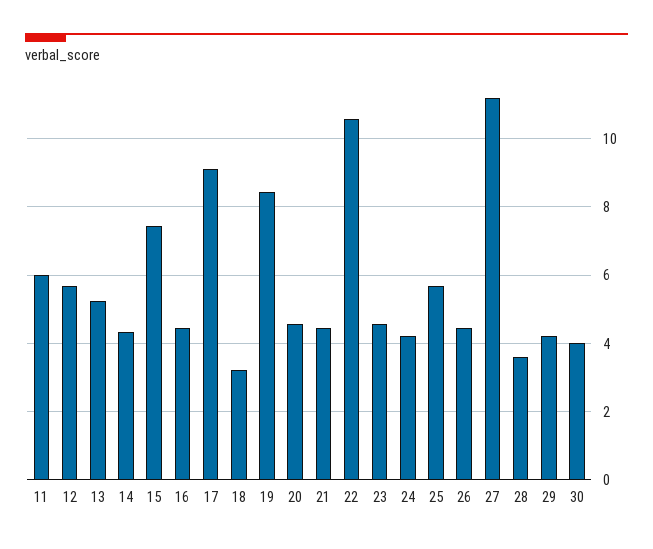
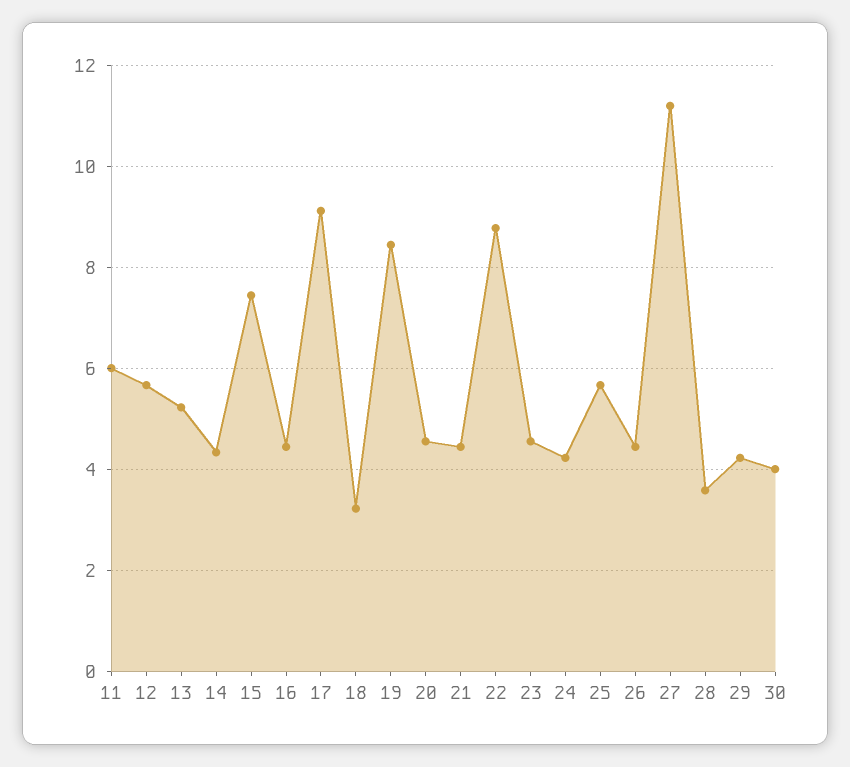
22: 10.6 -> 8.8

